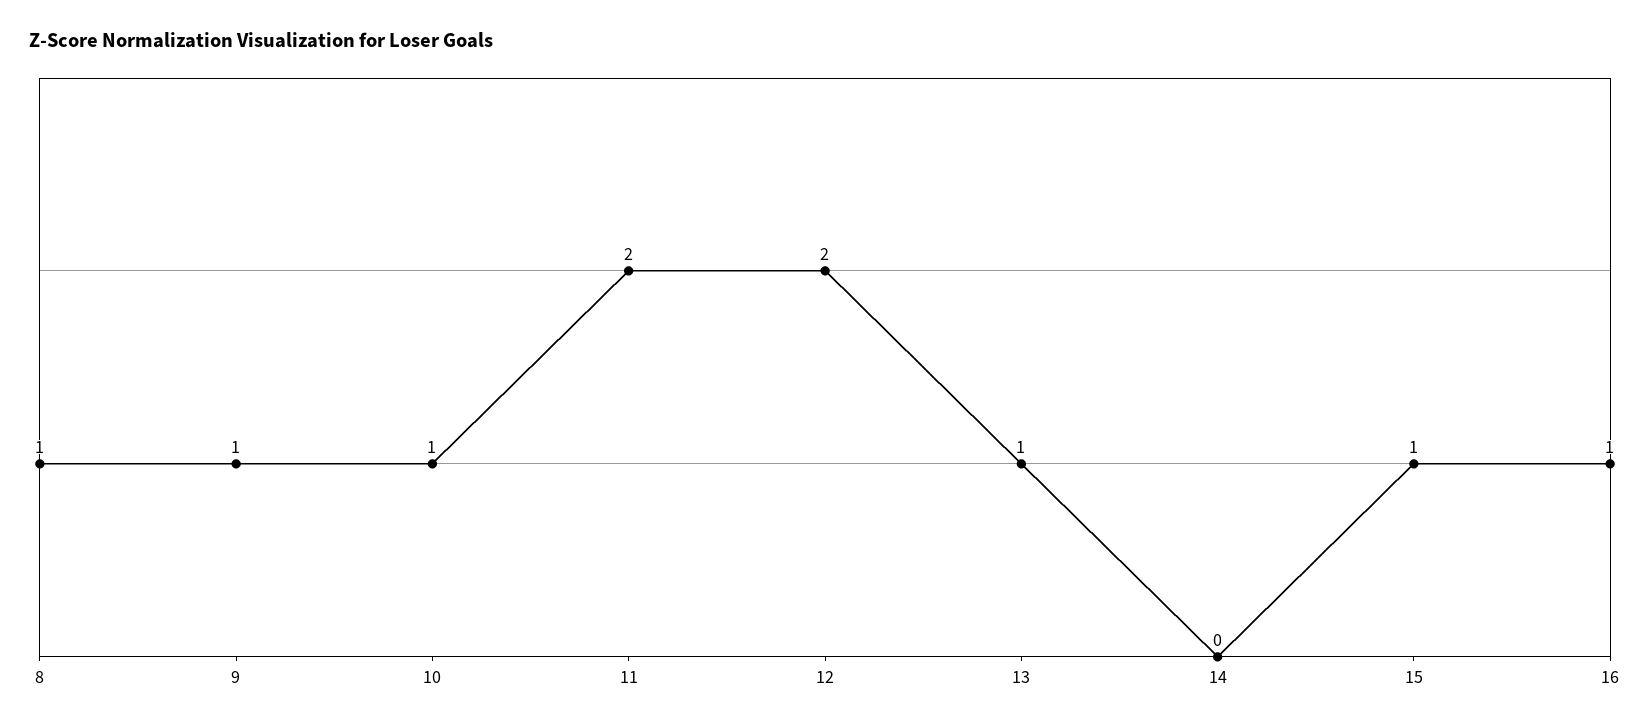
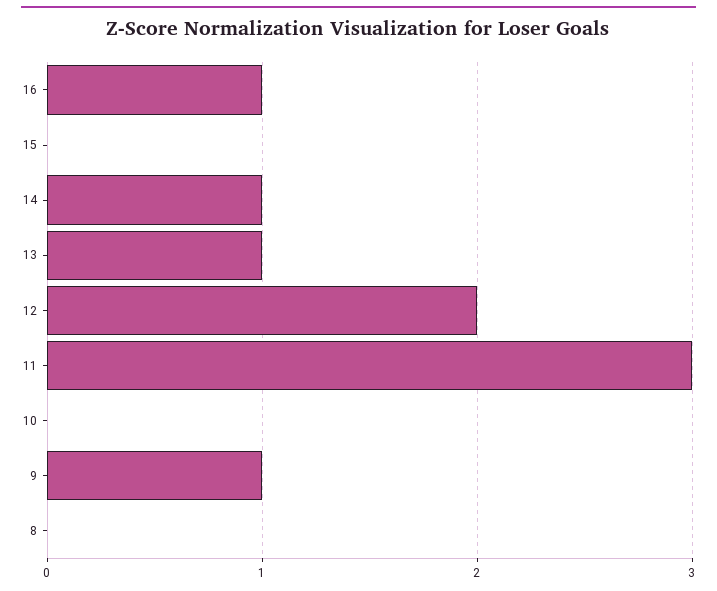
8: 1 -> 0
10: 1 -> 0
11: 2 -> 3
14: 0 -> 1
15: 1 -> 0

